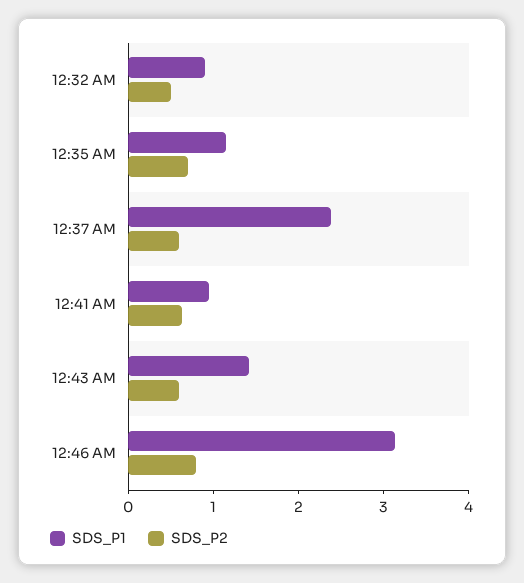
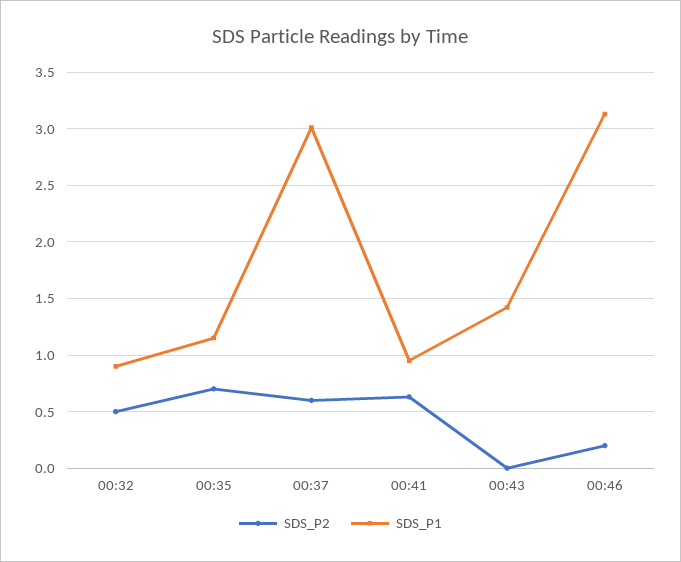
SDS_P1, 12:37 AM: 2.4 -> 3
SDS_P2, 12:43 AM: 0.6 -> 0
SDS_P2, 12:46 AM: 0.8 -> 0.2

